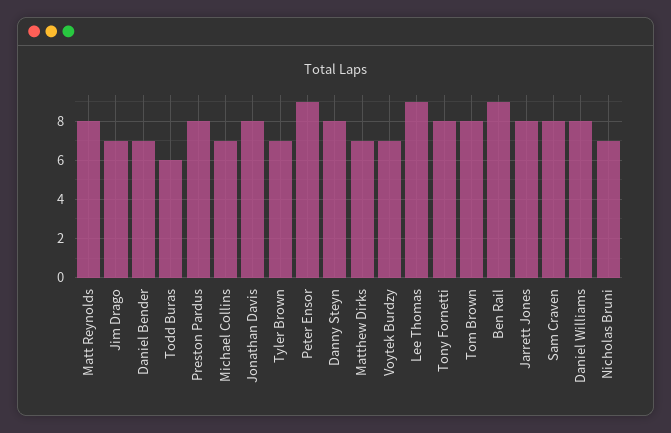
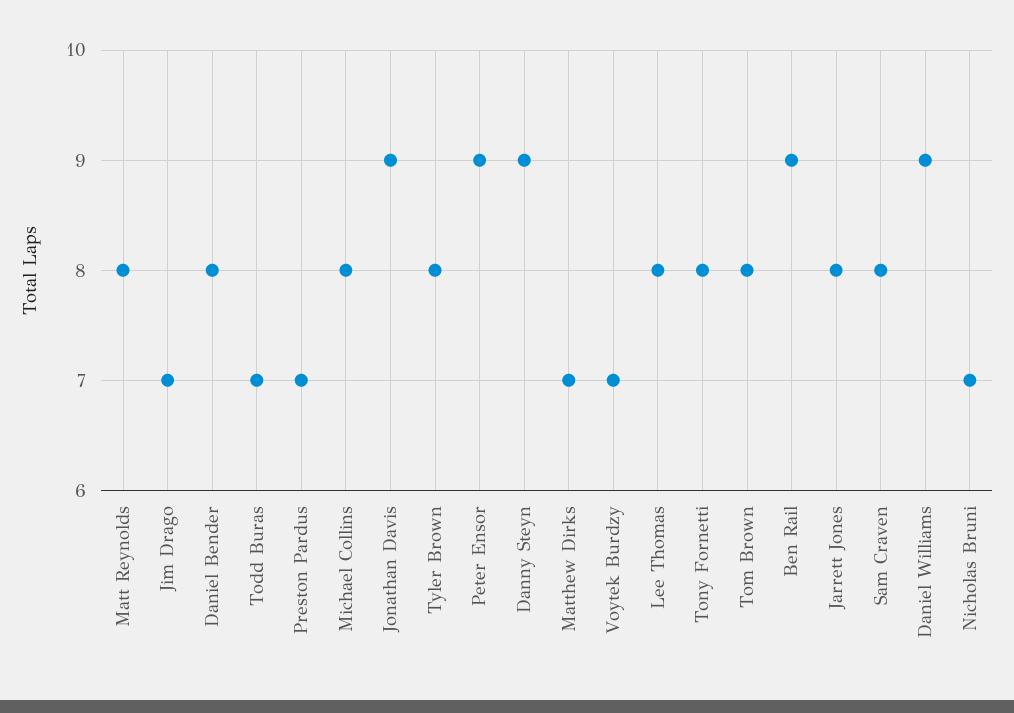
Daniel Bender: 7 -> 8
Todd Buras: 6 -> 7
Preston Pardus: 8 -> 7
Michael Collins: 7 -> 8
Jonathan Davis: 8 -> 9
Tyler Brown: 7 -> 8
Danny Steyn: 8 -> 9
Lee Thomas: 9 -> 8
Daniel Williams: 8 -> 9

